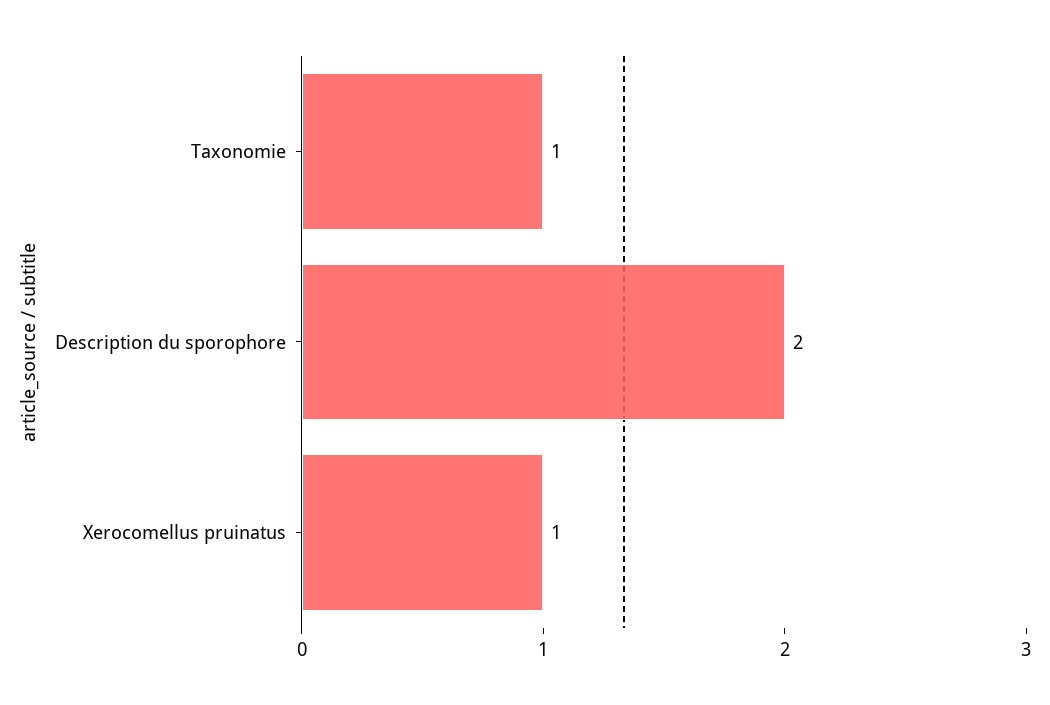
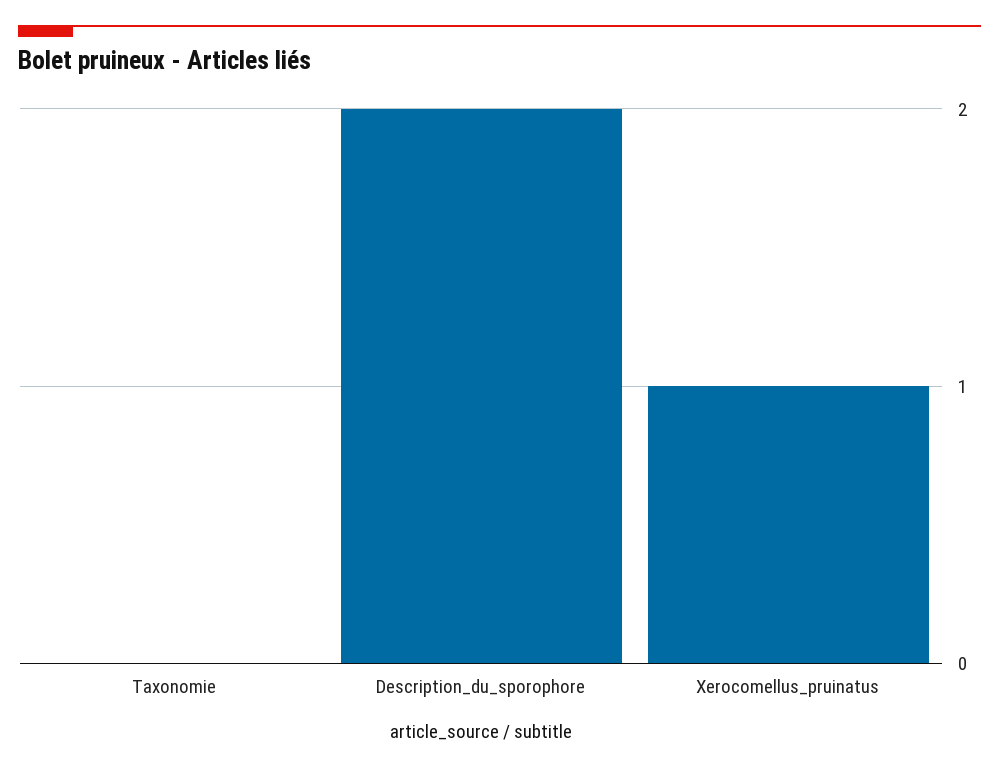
Taxonomie: 1 -> 0

